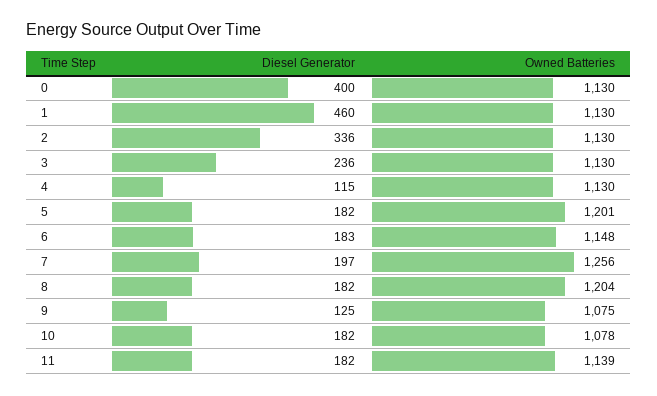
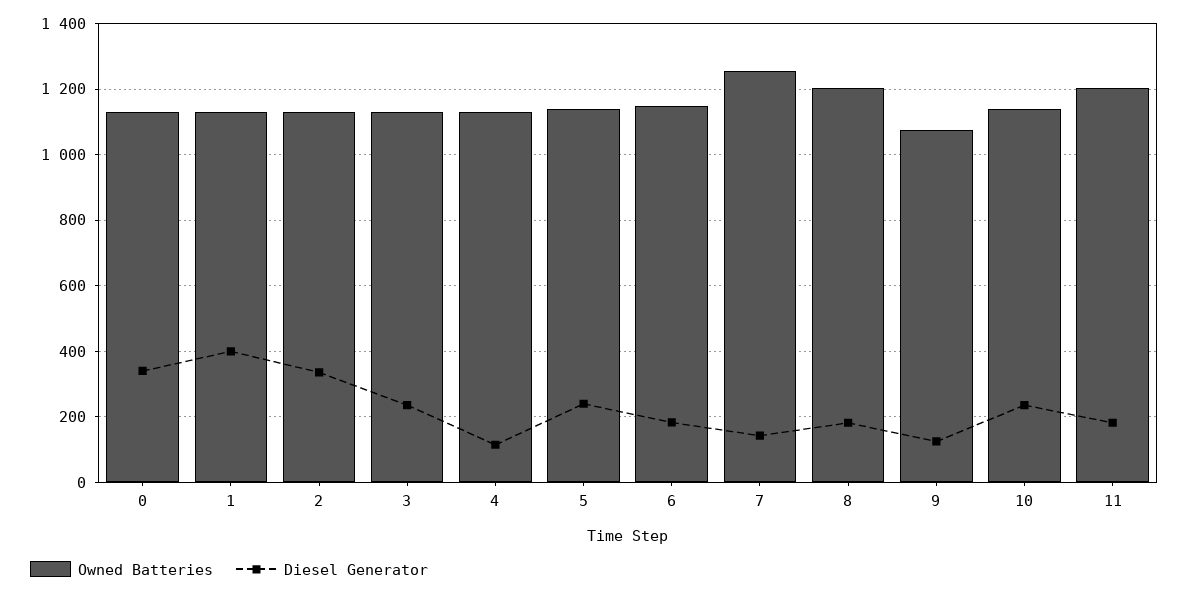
Diesel Generator, 0: 400 -> 340
Diesel Generator, 1: 460 -> 400
Diesel Generator, 5: 182 -> 240
Owned Batteries, 5: 1201 -> 1140
Diesel Generator, 7: 197 -> 140
Diesel Generator, 10: 182 -> 240
Owned Batteries, 10: 1078 -> 1140
Owned Batteries, 11: 1139 -> 1200

